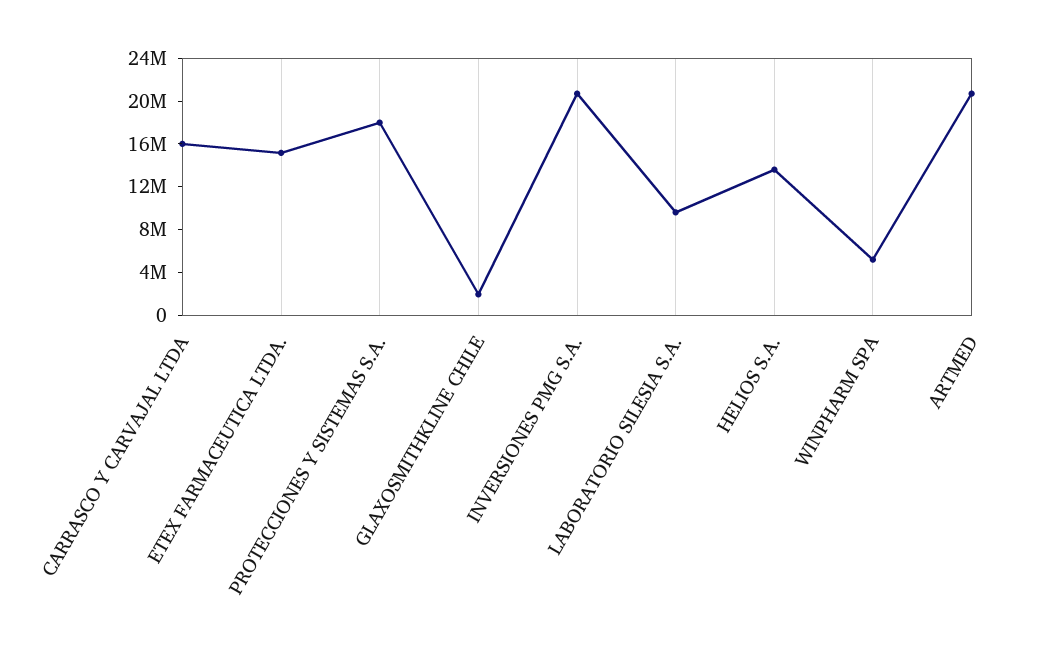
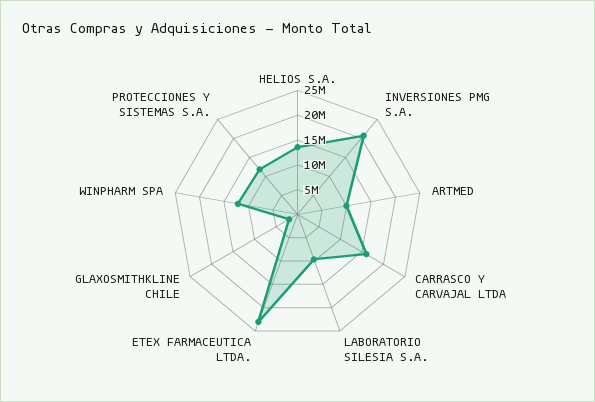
ETEX FARMACEUTICA LTDA.: 15000000 -> 22500000
PROTECCIONES Y SISTEMAS S.A.: 18000000 -> 12500000
WINPHARM SPA: 5000000 -> 12500000
ARTMED: 21000000 -> 10000000

